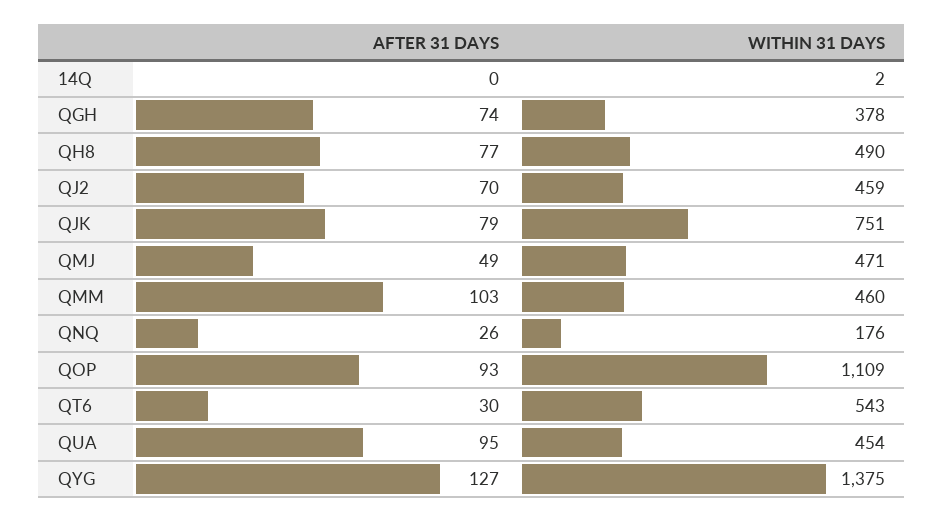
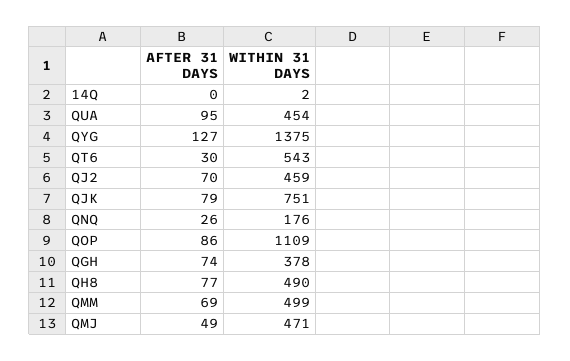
AFTER 31 DAYS, QMM: 103 -> 69
WITHIN 31 DAYS, QMM: 460 -> 499
AFTER 31 DAYS, QOP: 93 -> 86

